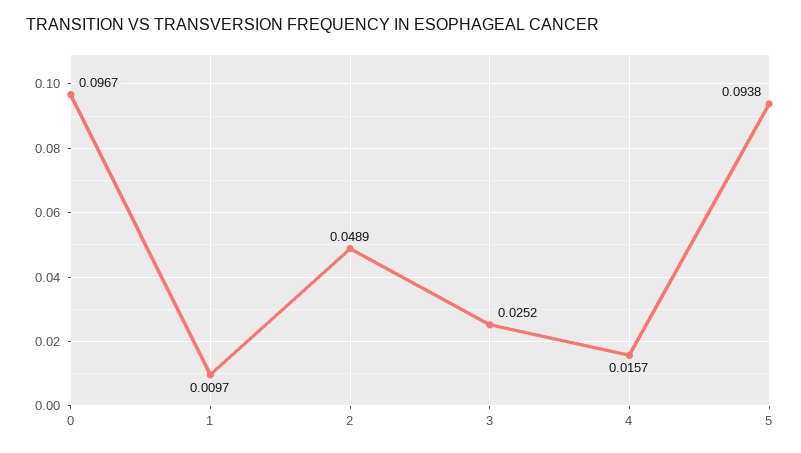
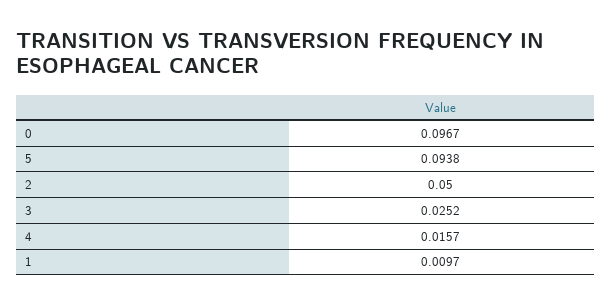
2: 0.0489 -> 0.05

